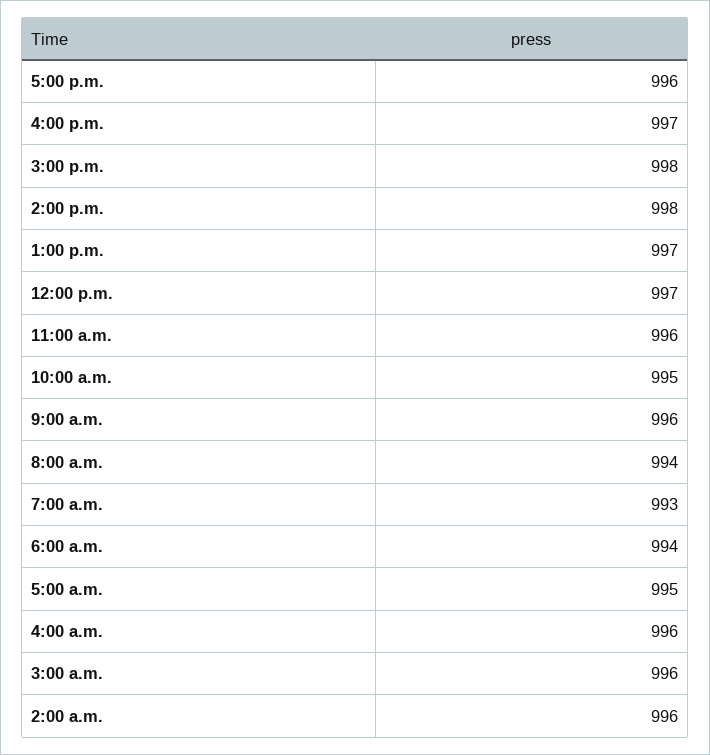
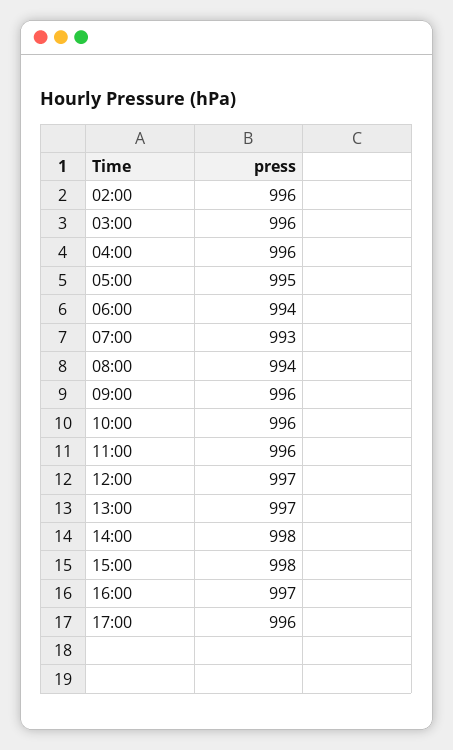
10:00 a.m.: 995 -> 996

